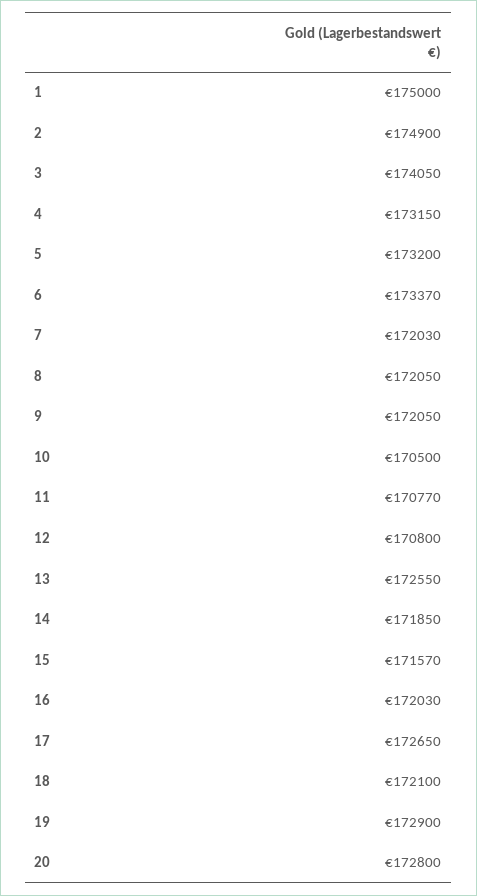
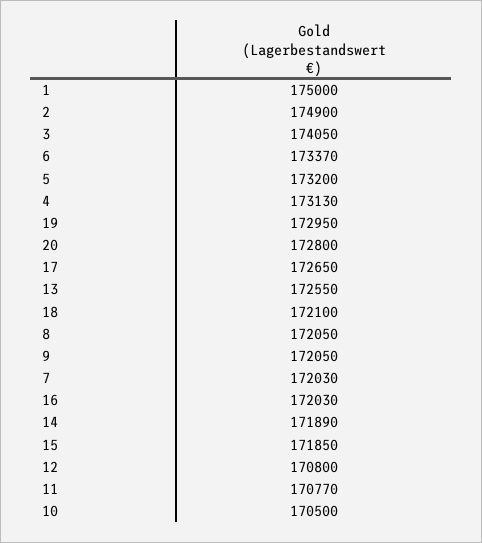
4: 173150 -> 173130
14: 171850 -> 171890
15: 171570 -> 171850
19: 172900 -> 172950

